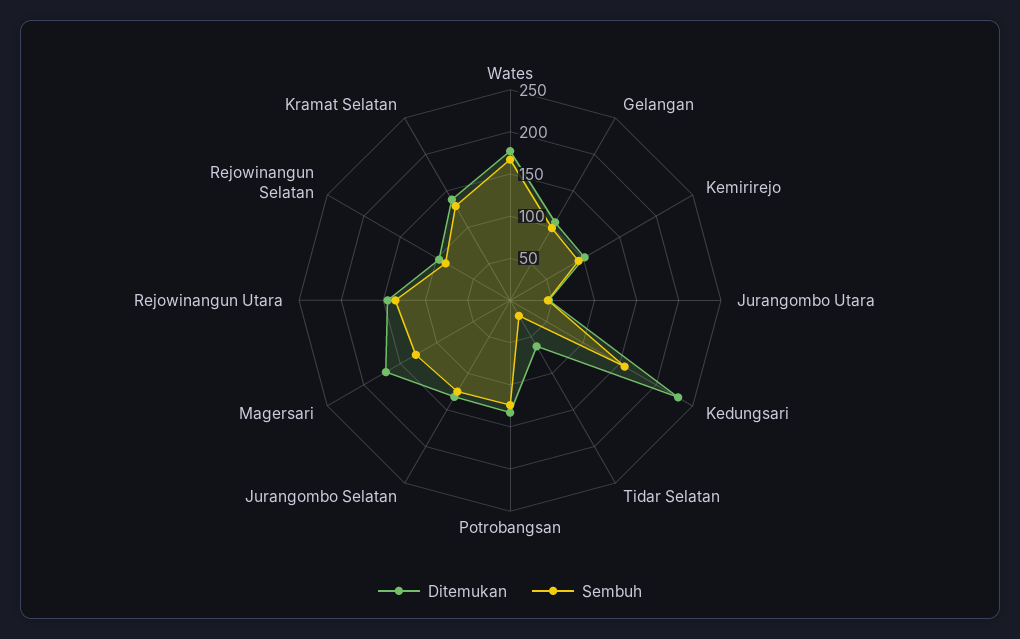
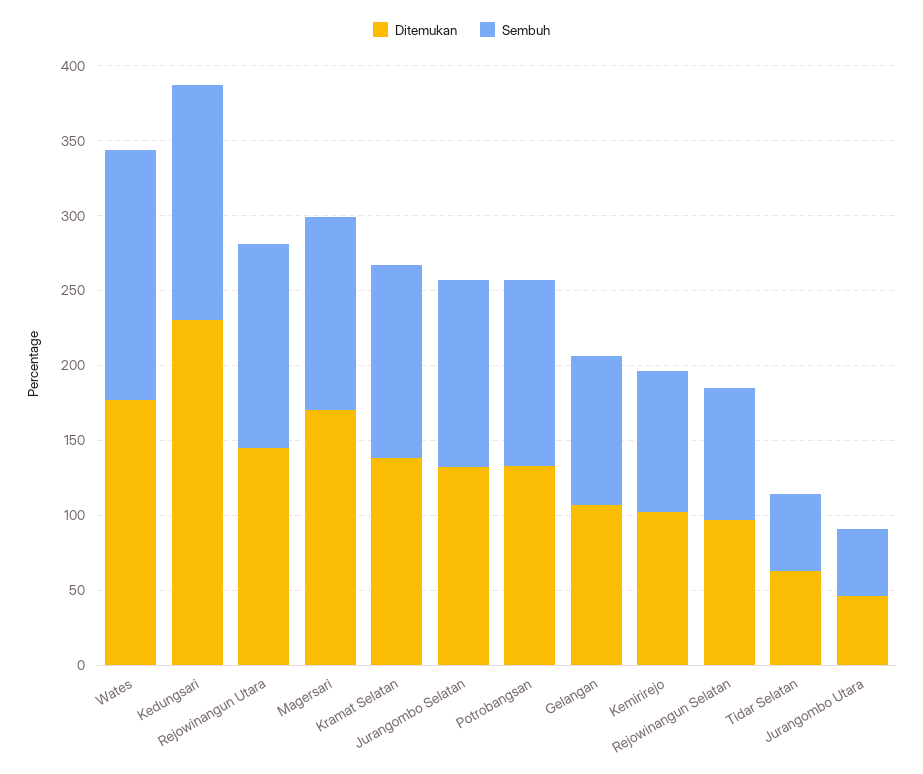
Sembuh, Tidar Selatan: 20 -> 50

